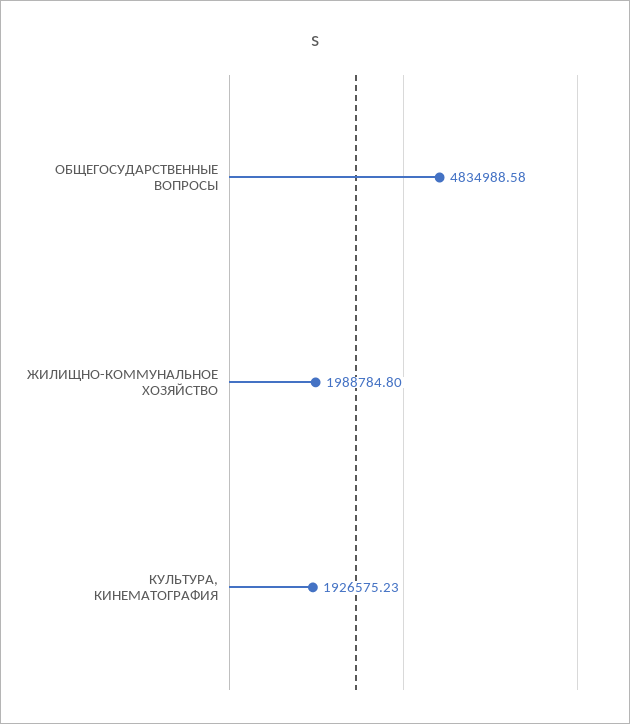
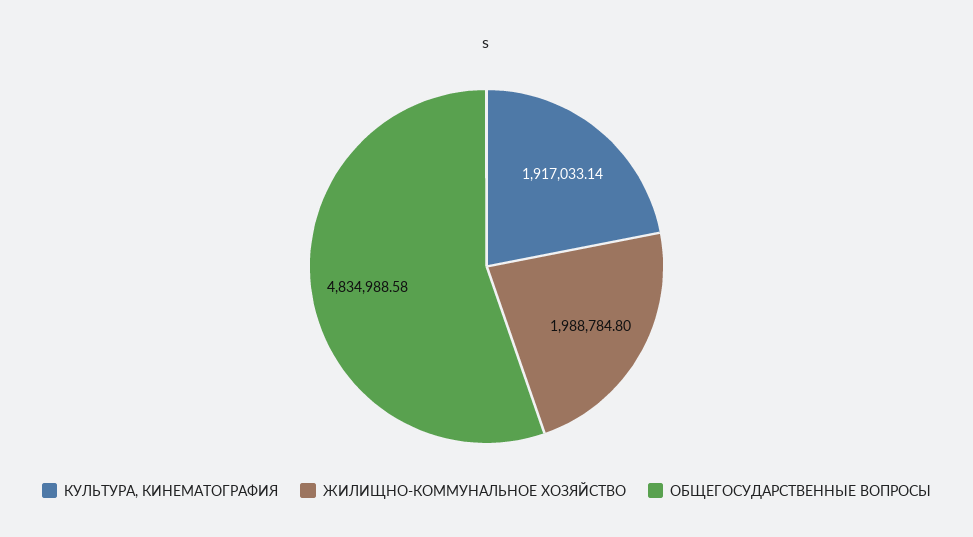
КУЛЬТУРА, КИНЕМАТОГРАФИЯ: 1926575.23 -> 1917033.14

